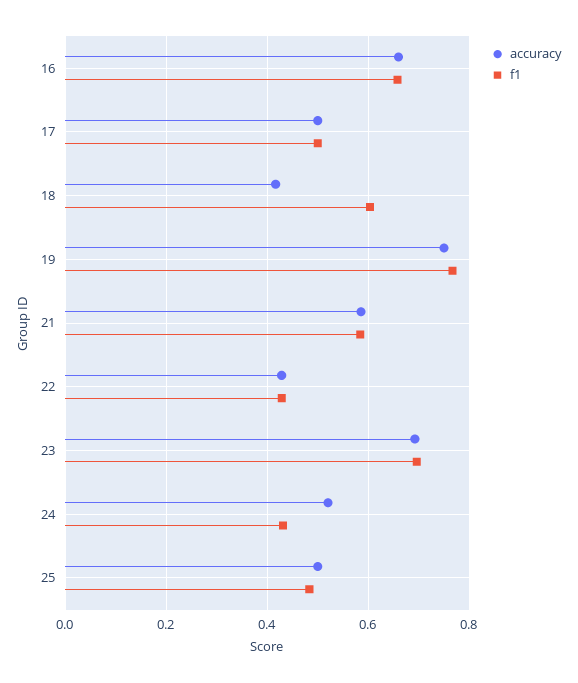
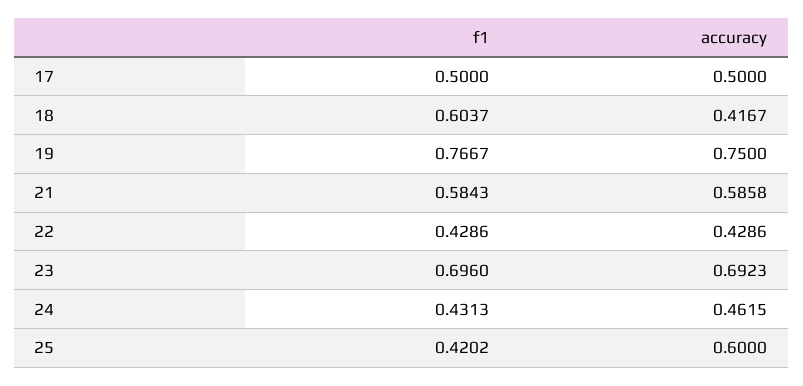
accuracy, 16: 0.66 -> none
f1, 16: 0.66 -> none
accuracy, 24: 0.52 -> 0.4615
accuracy, 25: 0.5 -> 0.6
f1, 25: 0.48 -> 0.4202

